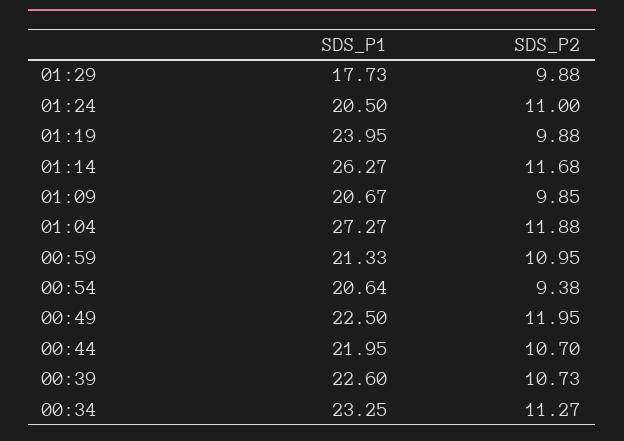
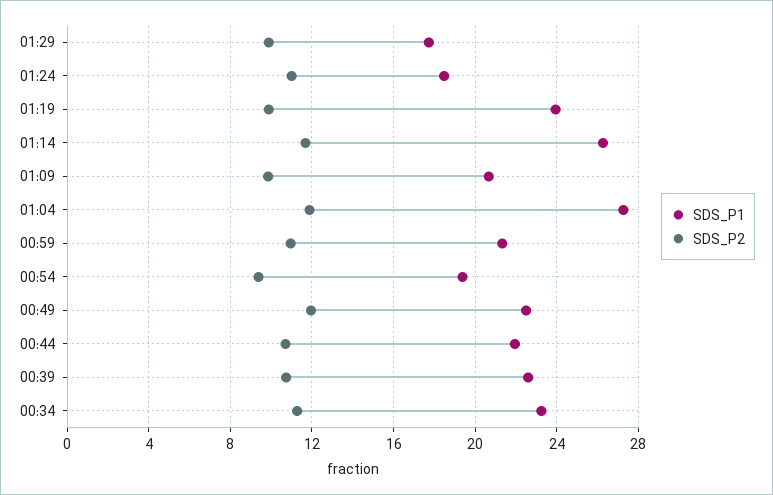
SDS_P1, 01:24: 20.5 -> 18.5
SDS_P1, 00:54: 20.64 -> 19.5

